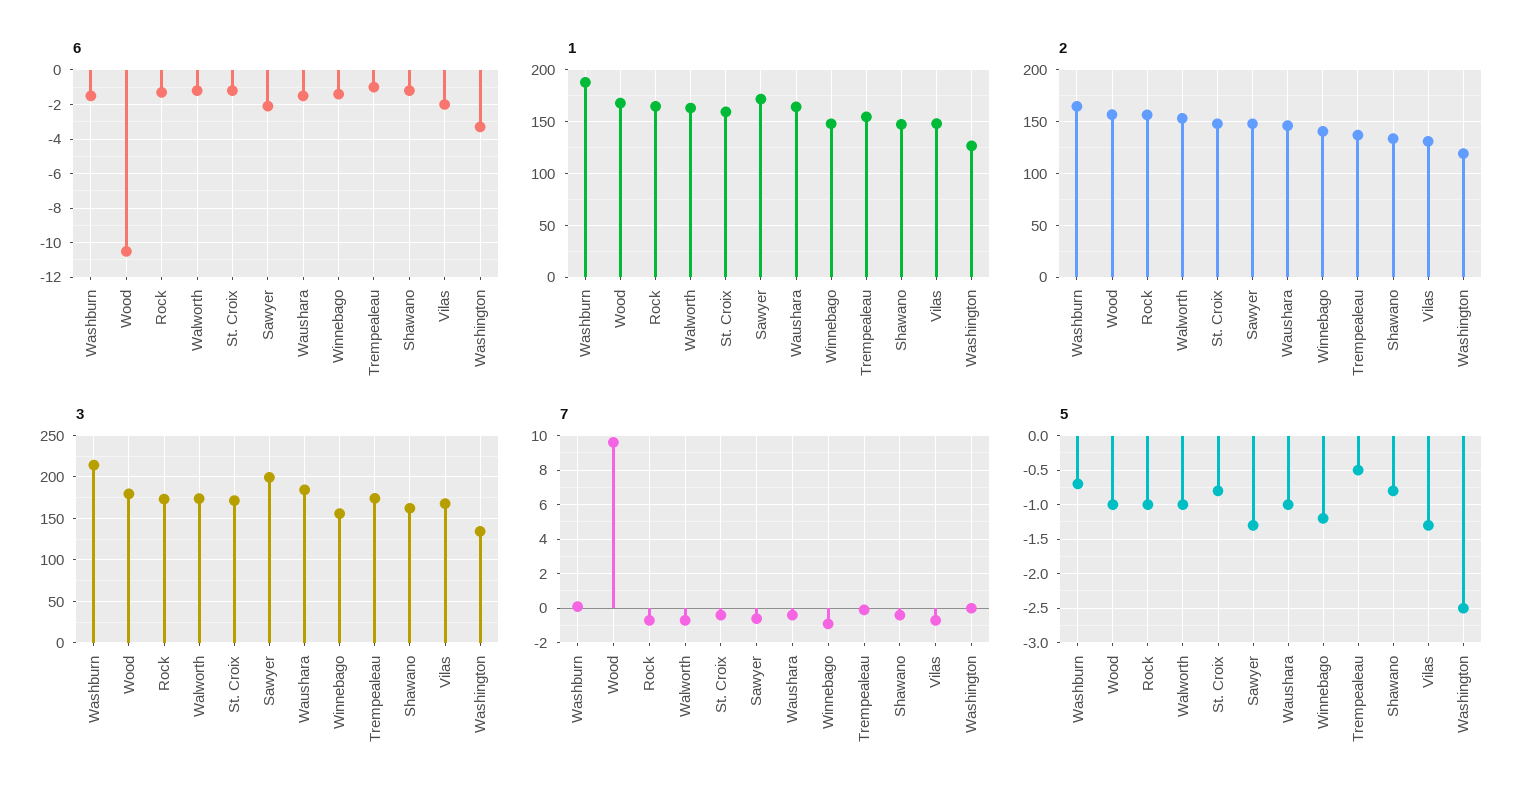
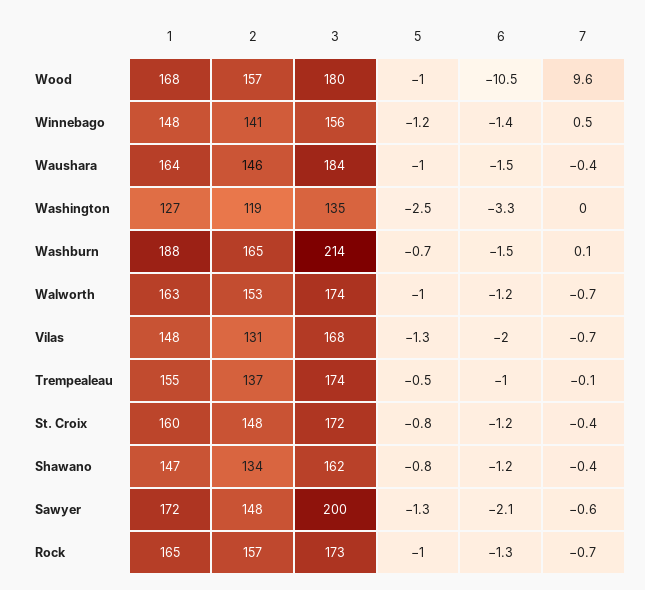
7, Winnebago: -1 -> 0.5

